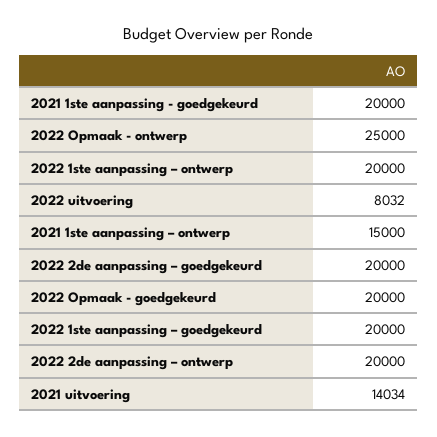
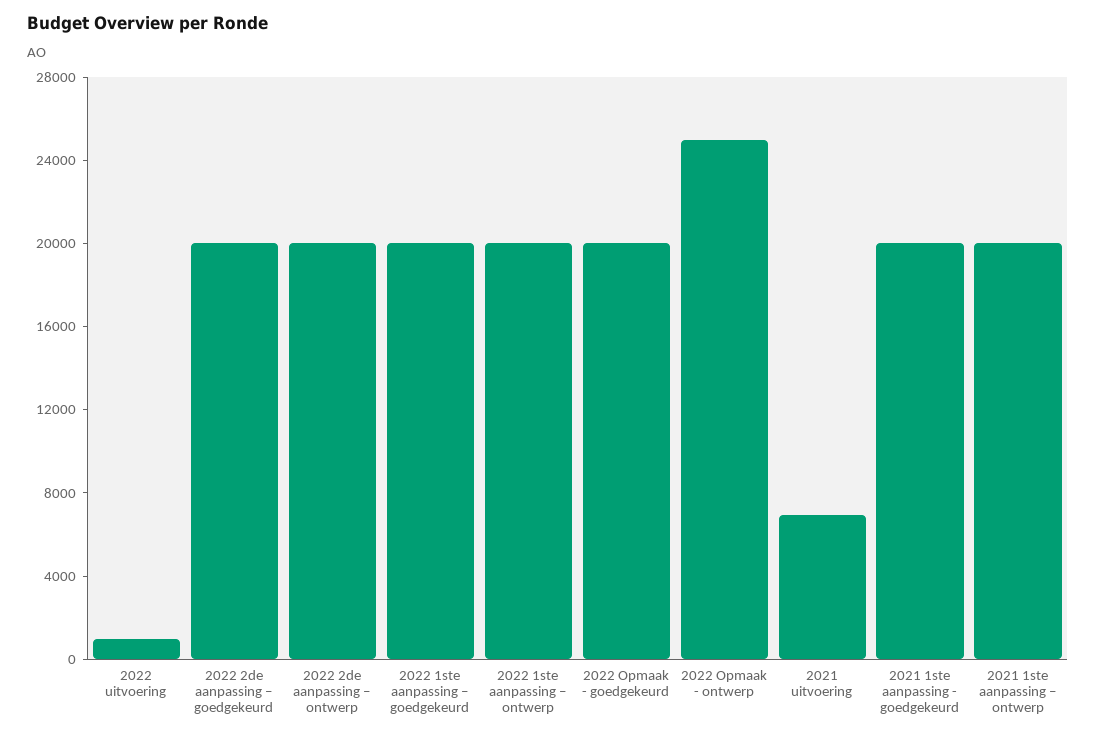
2022 uitvoering: 8032 -> 1000
2021 1ste aanpassing – ontwerp: 15000 -> 20000
2021 uitvoering: 14034 -> 7000

